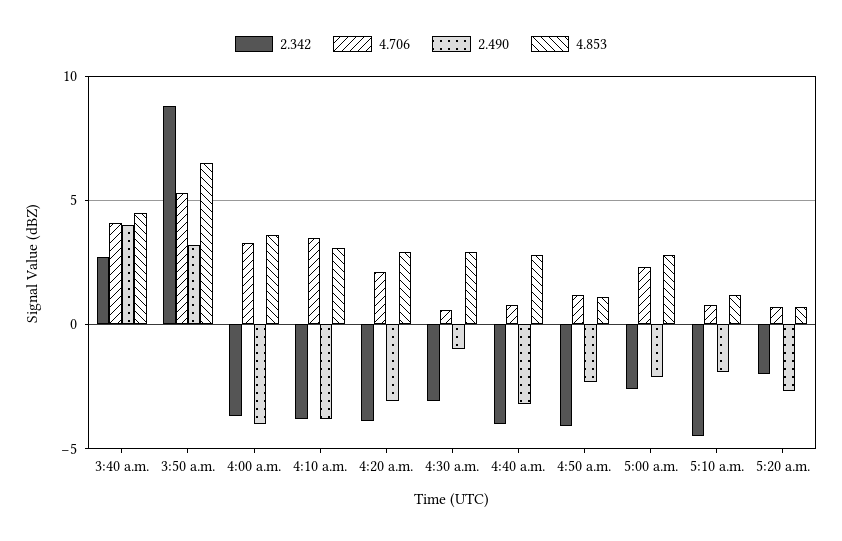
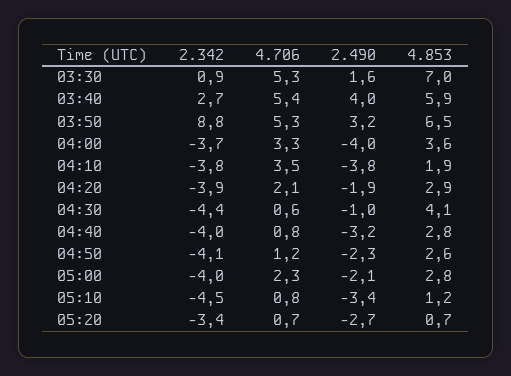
4.706, 3:40 a.m.: 4 -> 5.4
4.853, 3:40 a.m.: 4.5 -> 5.9
4.853, 4:10 a.m.: 3 -> 1.9
2.490, 4:20 a.m.: -3 -> -1.9
2.342, 4:30 a.m.: -3 -> -4.4
4.853, 4:30 a.m.: 3 -> 4.1
4.853, 4:50 a.m.: 1 -> 2.6
2.342, 5:00 a.m.: -2.5 -> -4
2.490, 5:10 a.m.: -2 -> -3.4
2.342, 5:20 a.m.: -2 -> -3.4
2.342, 03:30: none -> 0.9
4.706, 03:30: none -> 5.3
2.490, 03:30: none -> 1.6
4.853, 03:30: none -> 7

